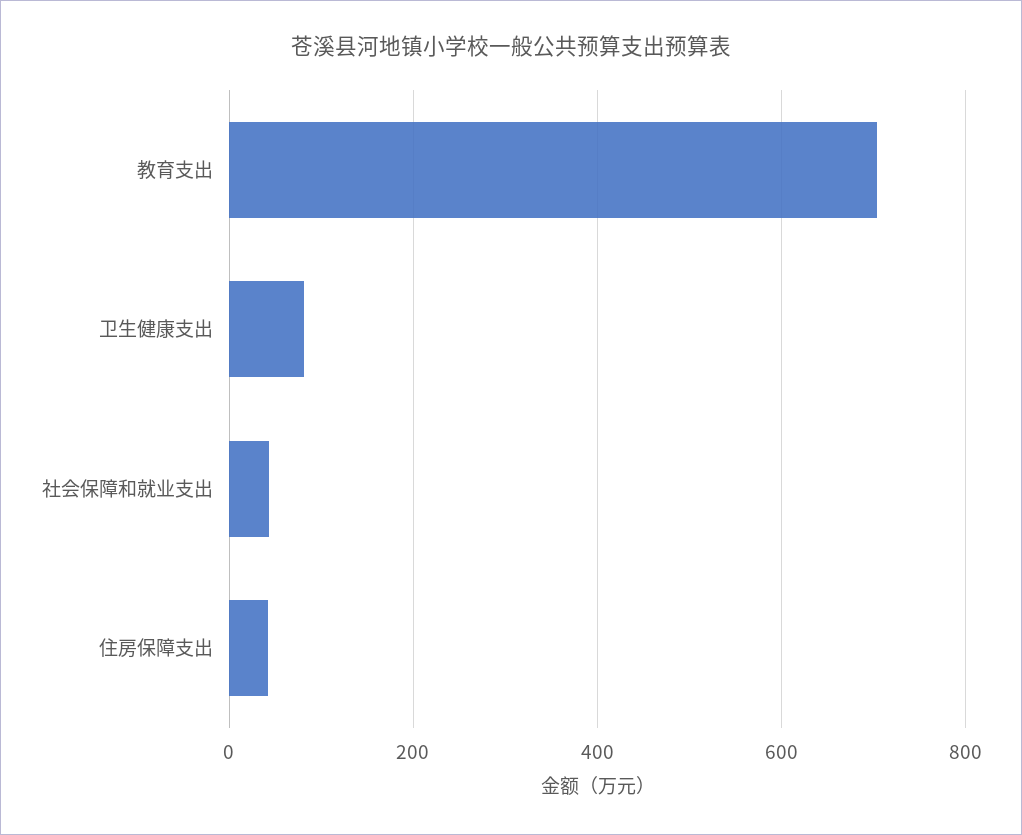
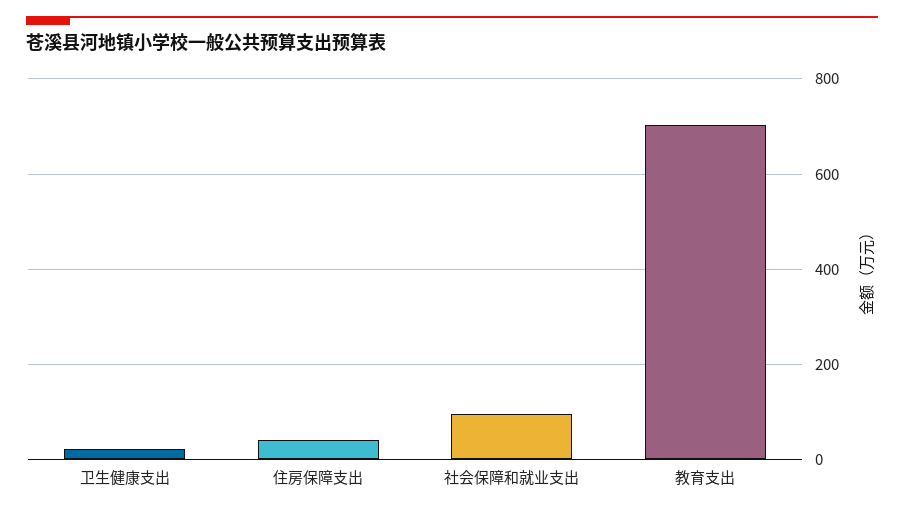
卫生健康支出: 80 -> 20
社会保障和就业支出: 40 -> 100

